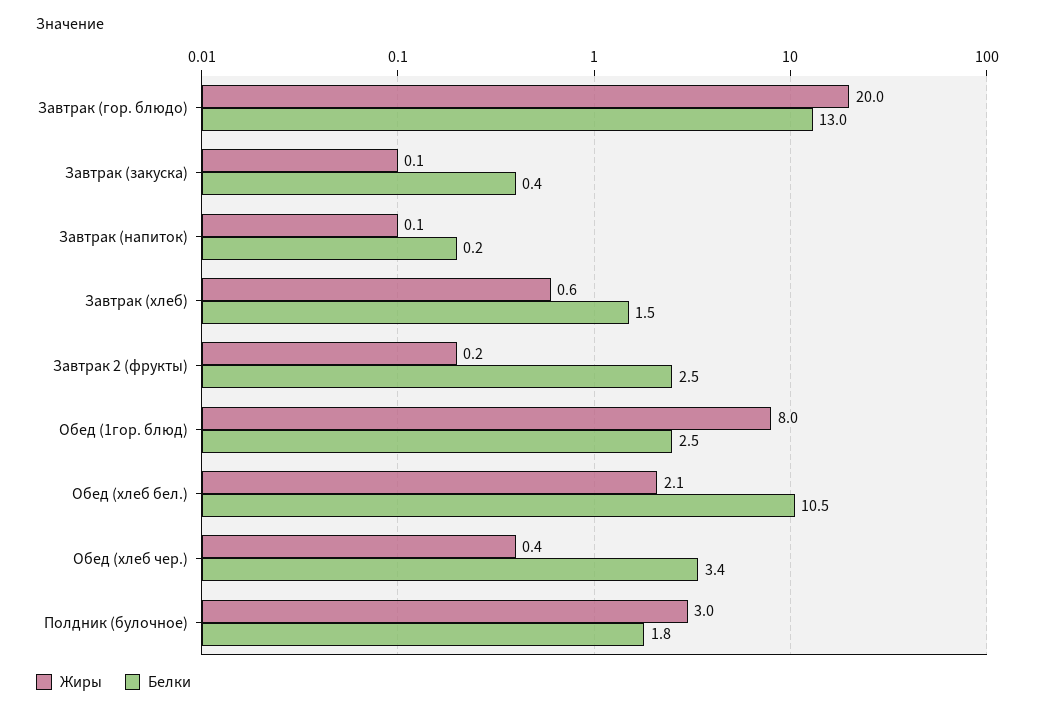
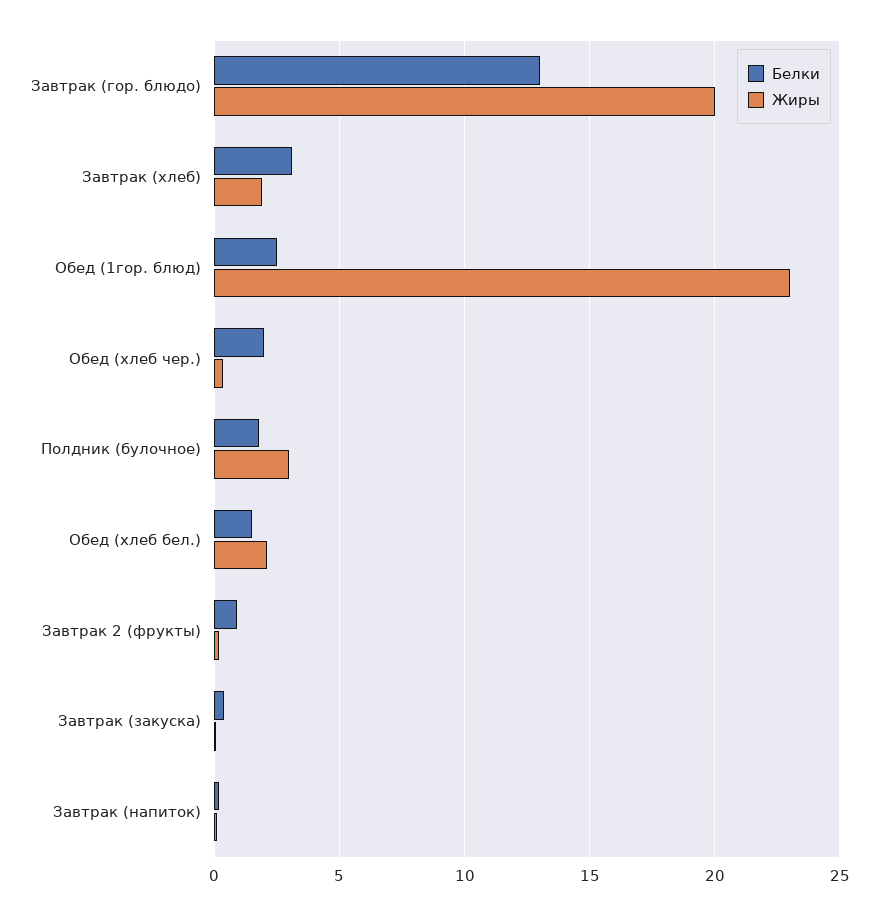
Жиры, Завтрак (хлеб): 0.6 -> 2
Белки, Завтрак (хлеб): 1.5 -> 3
Белки, Завтрак 2 (фрукты): 2.5 -> 1
Жиры, Обед (1гор. блюд): 8 -> 23
Белки, Обед (хлеб бел.): 10.5 -> 1.5
Белки, Обед (хлеб чер.): 3.4 -> 2

